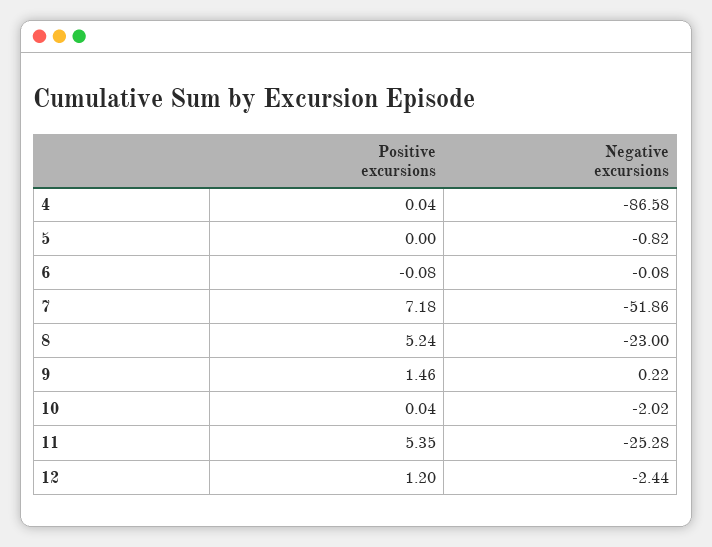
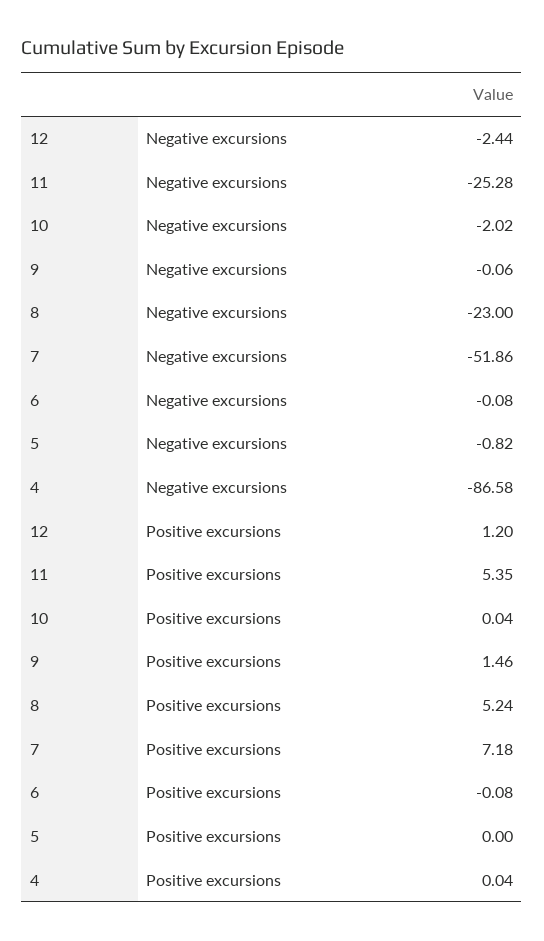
Negative excursions, 9: 0.22 -> -0.06

